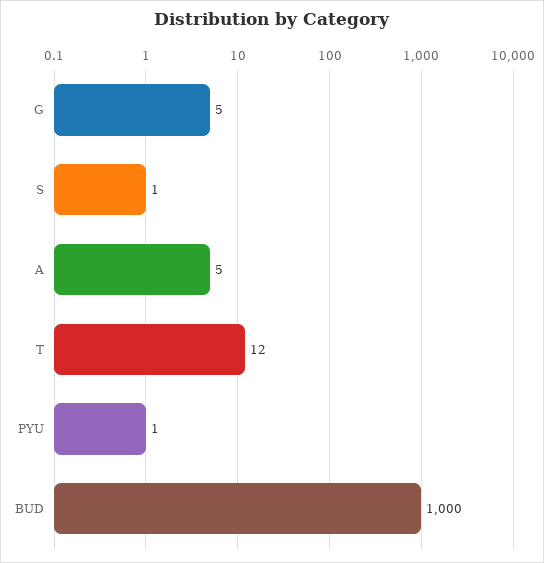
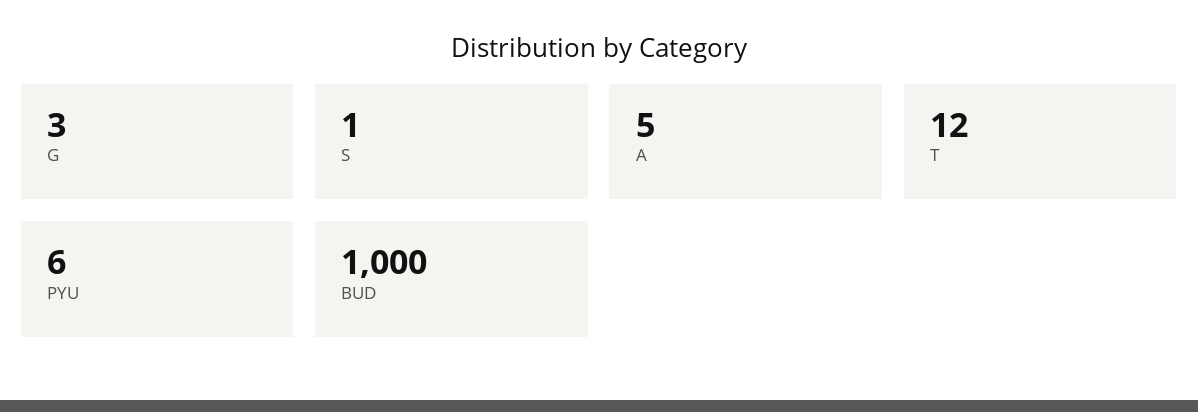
G: 5 -> 3
PYU: 1 -> 6

